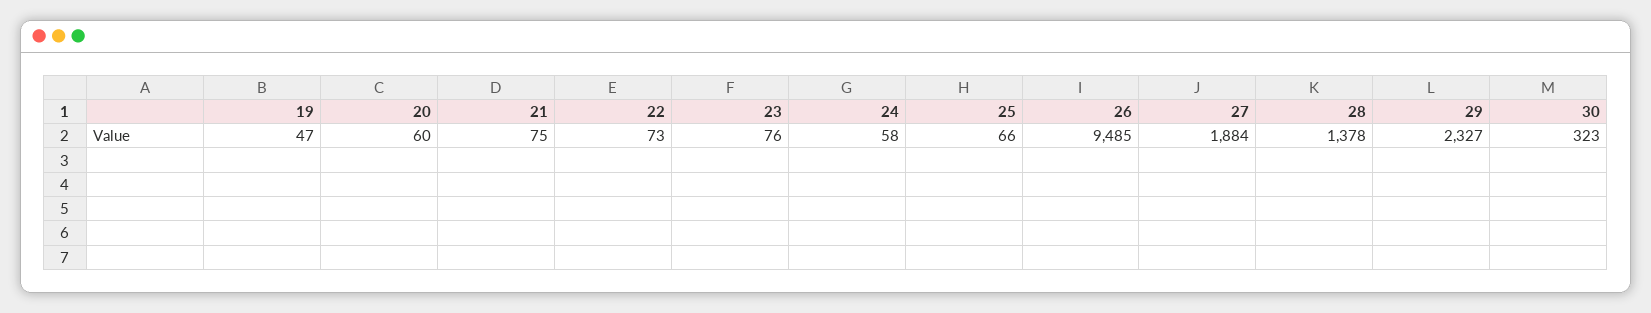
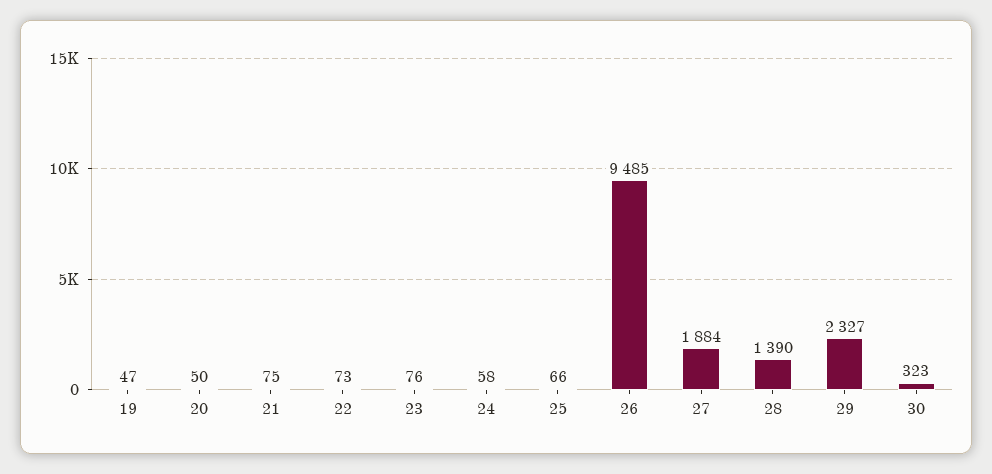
20: 60 -> 50
28: 1378 -> 1390

